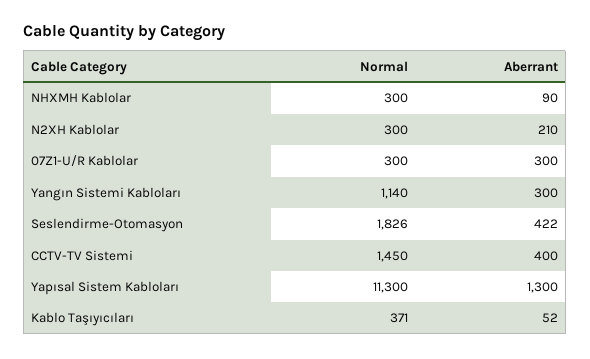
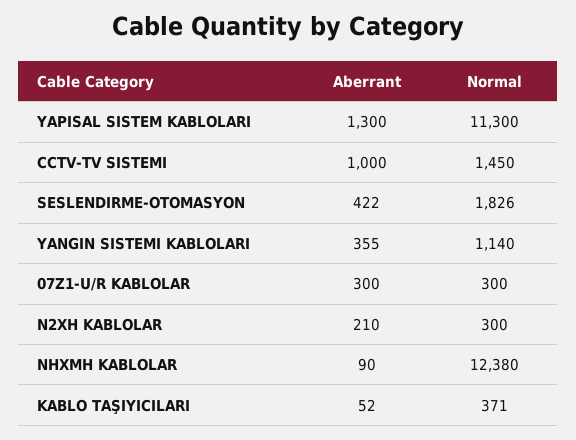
Normal, NHXMH Kablolar: 300 -> 12380
Aberrant, Yangın Sistemi Kabloları: 300 -> 355
Aberrant, CCTV-TV Sistemi: 400 -> 1000

